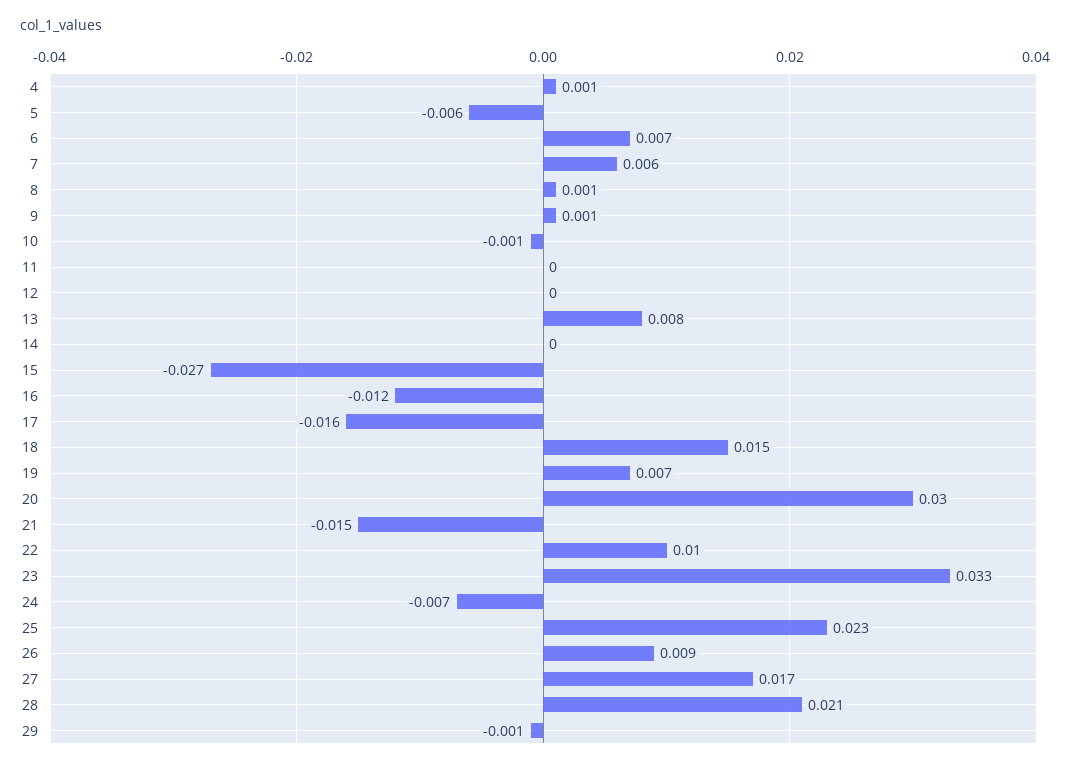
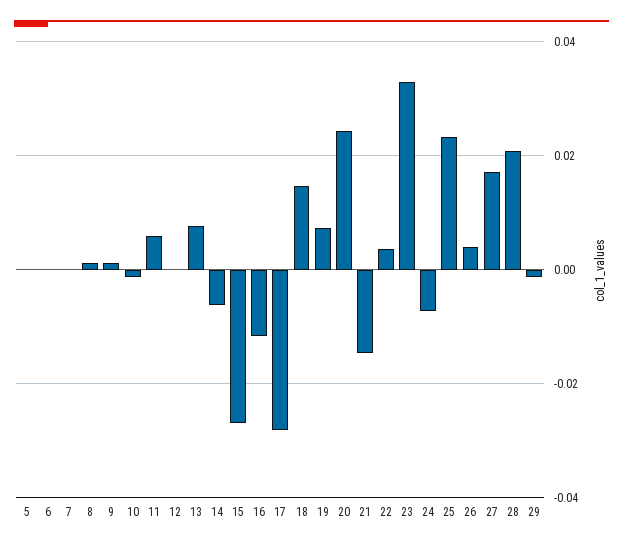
4: 0.001 -> none
5: -0.006 -> 0
6: 0.007 -> 0
7: 0.006 -> 0
11: 0 -> 0.006
14: 0 -> -0.006
17: -0.016 -> -0.028
20: 0.03 -> 0.024
22: 0.01 -> 0.004
26: 0.009 -> 0.004

